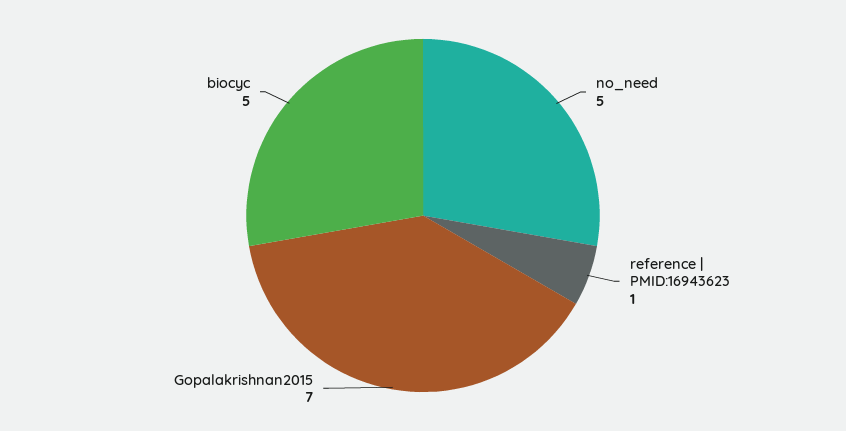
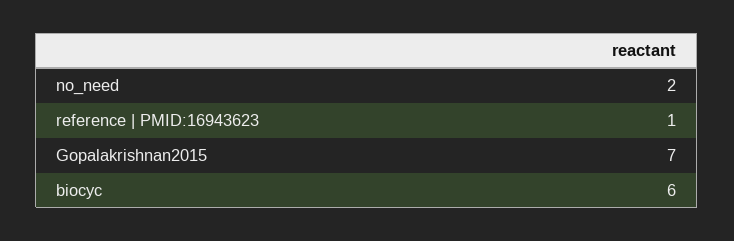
no_need: 5 -> 2
biocyc: 5 -> 6

